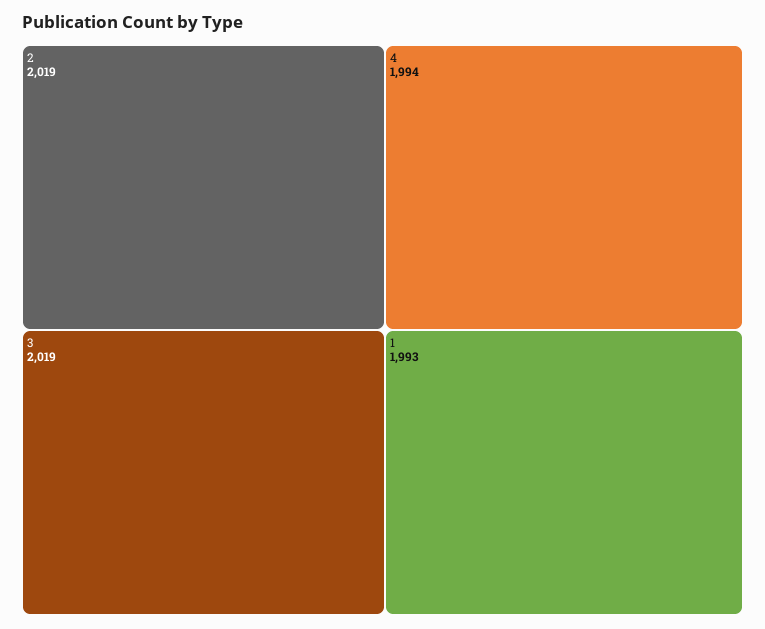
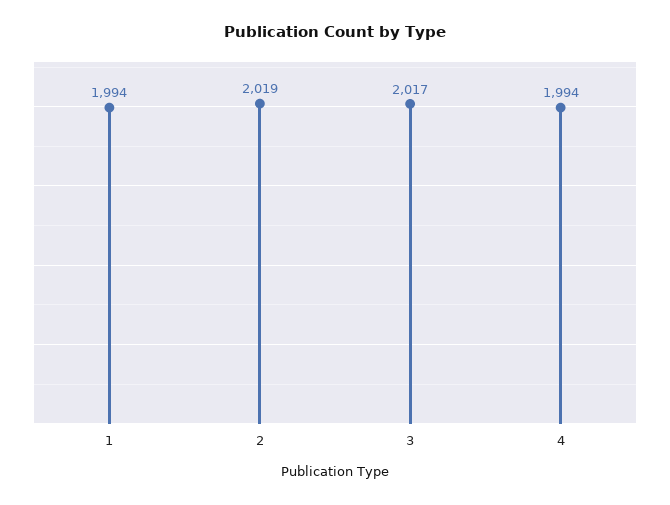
3: 2019 -> 2017
1: 1993 -> 1994

